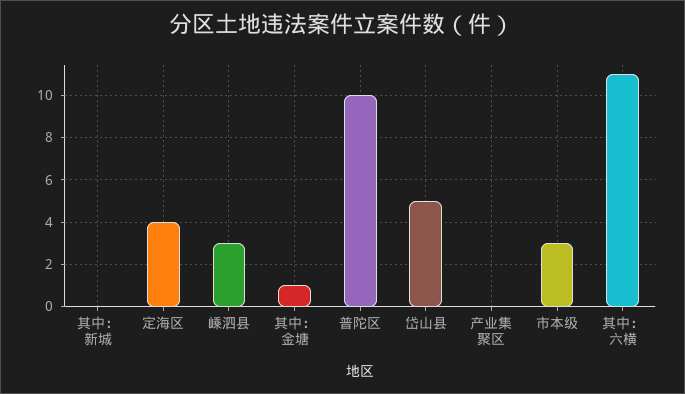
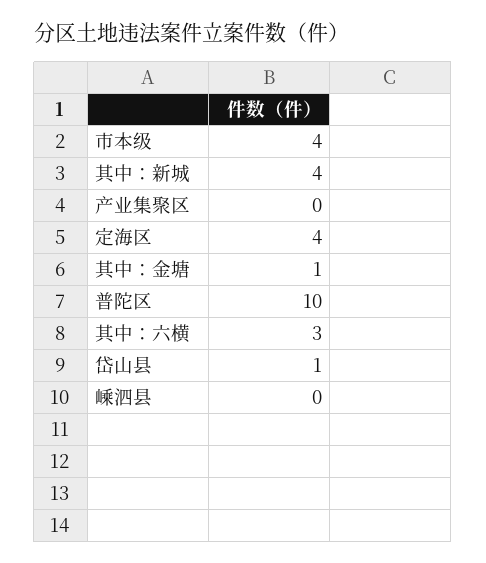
其中：新城: 0 -> 4
嵊泗县: 3 -> 0
岱山县: 5 -> 1
市本级: 3 -> 4
其中：六横: 11 -> 3

